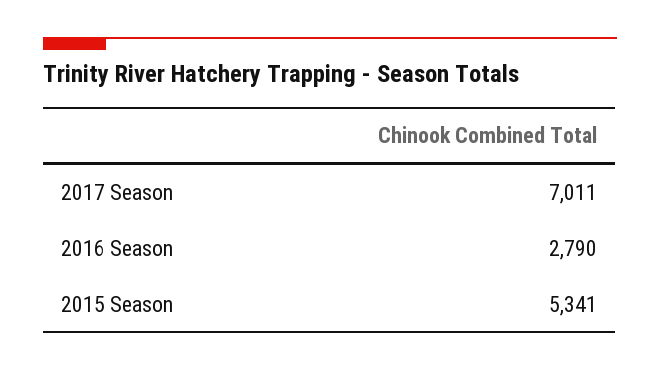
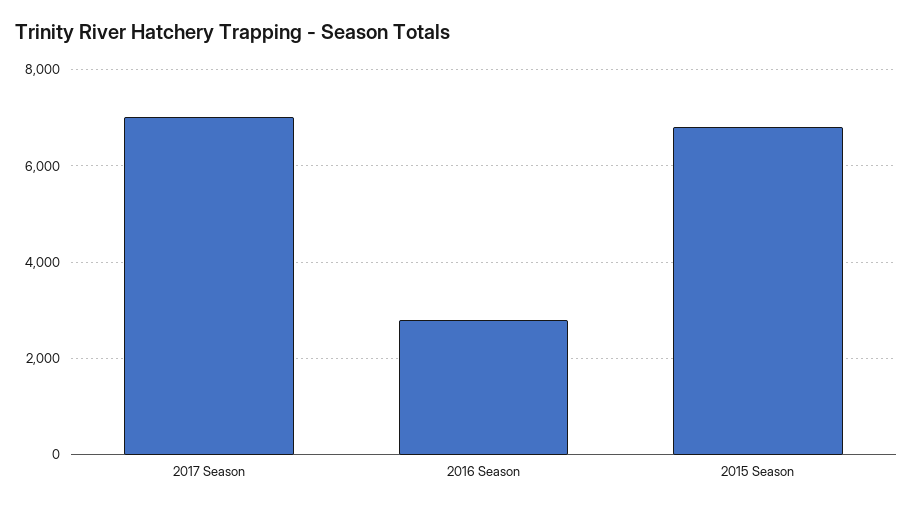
2015 Season: 5341 -> 6800

